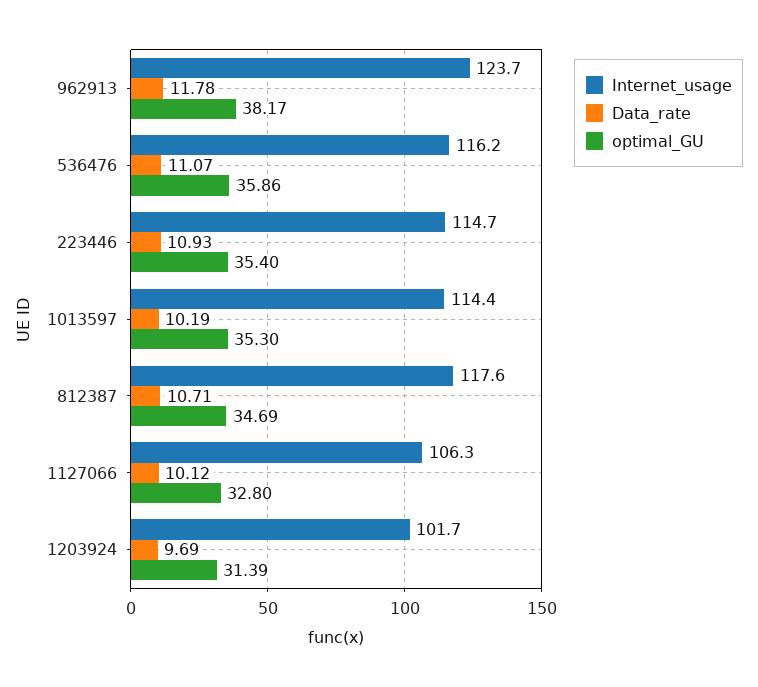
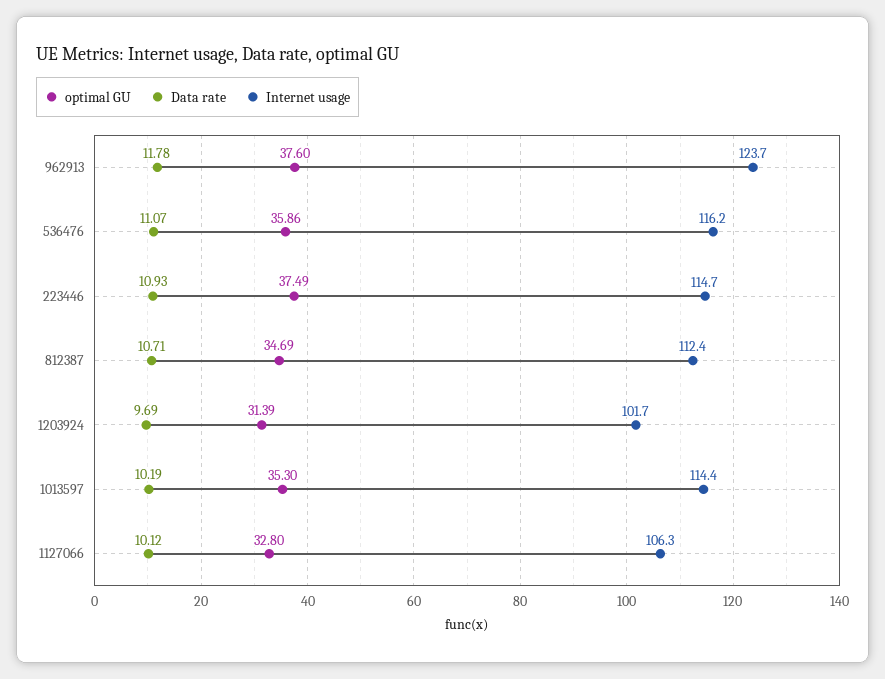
optimal_GU, 962913: 38.17 -> 37.6
optimal_GU, 223446: 35.4 -> 37.49
Internet_usage, 812387: 117.6 -> 112.4

